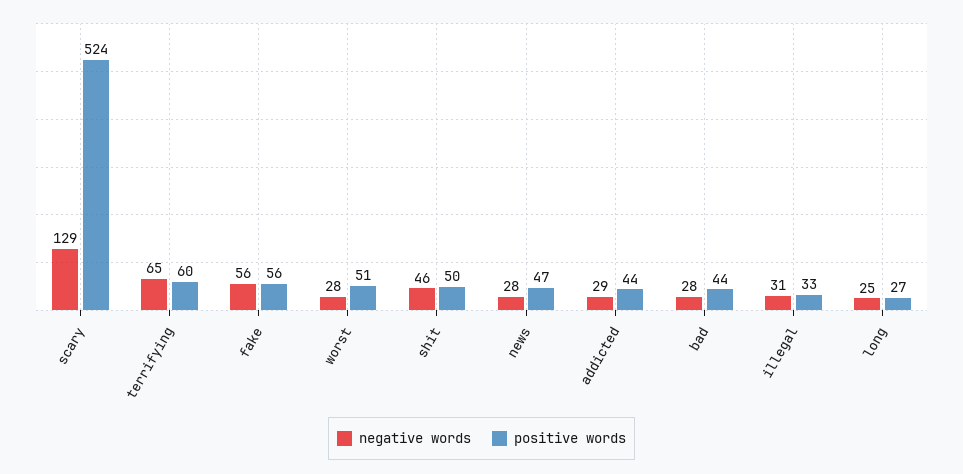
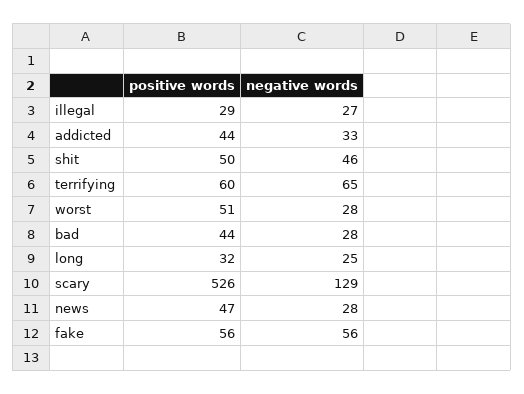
positive words, scary: 524 -> 526
negative words, addicted: 29 -> 33
negative words, illegal: 31 -> 27
positive words, illegal: 33 -> 29
positive words, long: 27 -> 32

